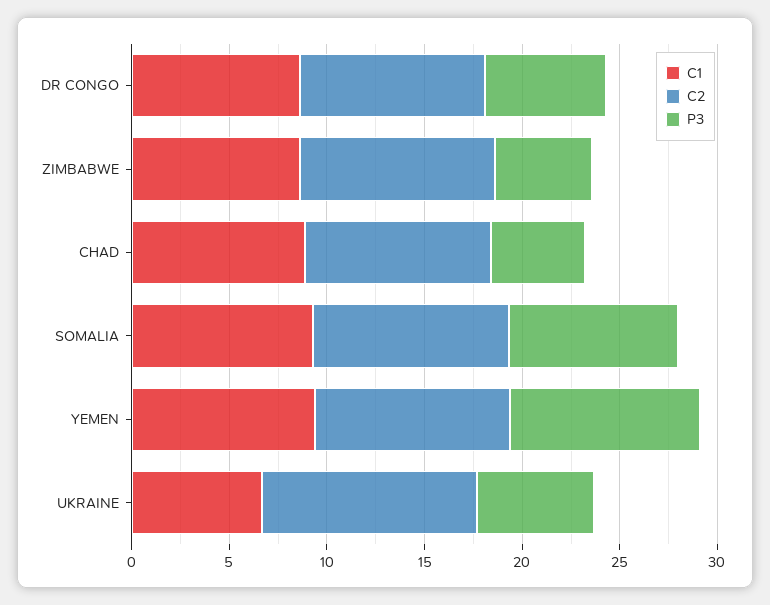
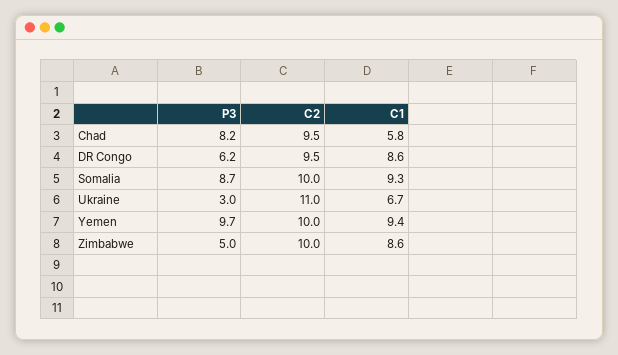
C1, CHAD: 9 -> 5.8
P3, CHAD: 5 -> 8.2
P3, UKRAINE: 6 -> 3

